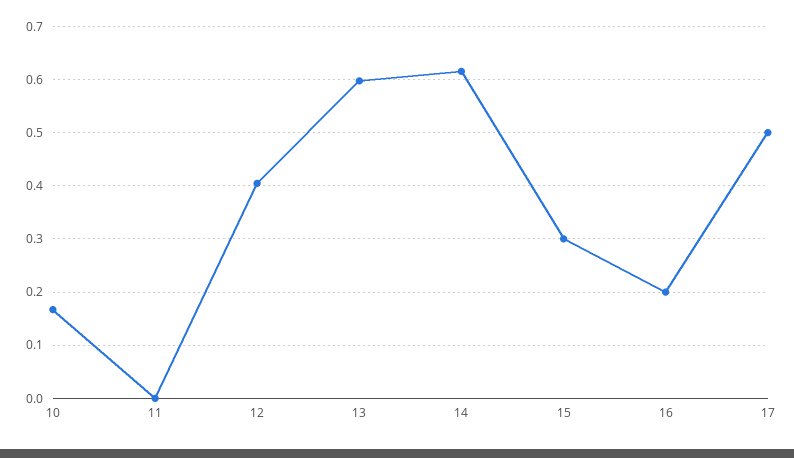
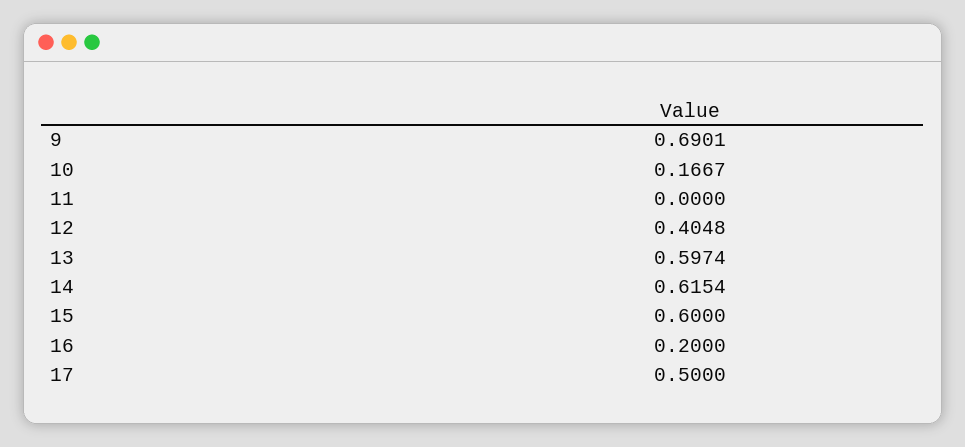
15: 0.3 -> 0.6
9: none -> 0.6901

